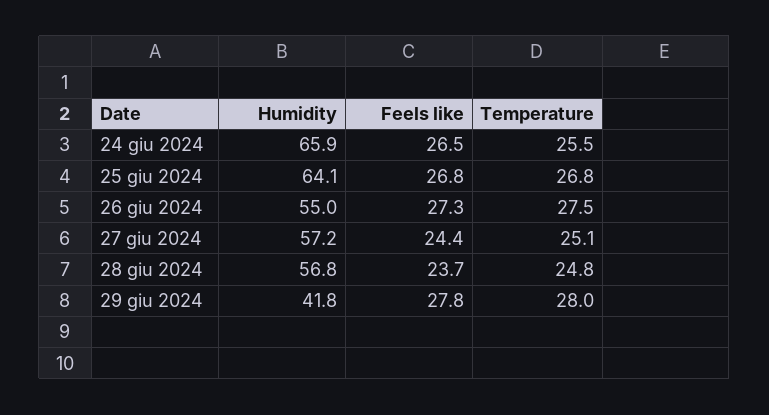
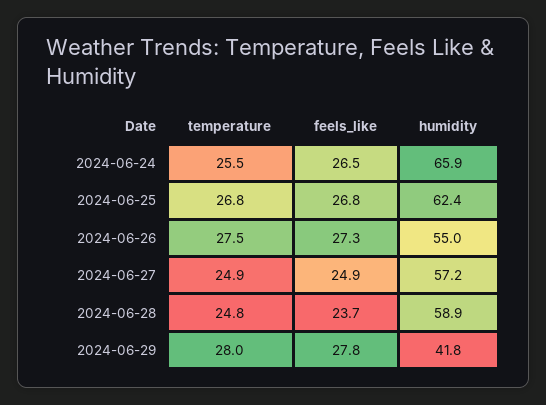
Humidity, 25 giu 2024: 64.1 -> 62.4
Feels like, 27 giu 2024: 24.4 -> 24.9
Temperature, 27 giu 2024: 25.1 -> 24.9
Humidity, 28 giu 2024: 56.8 -> 58.9

